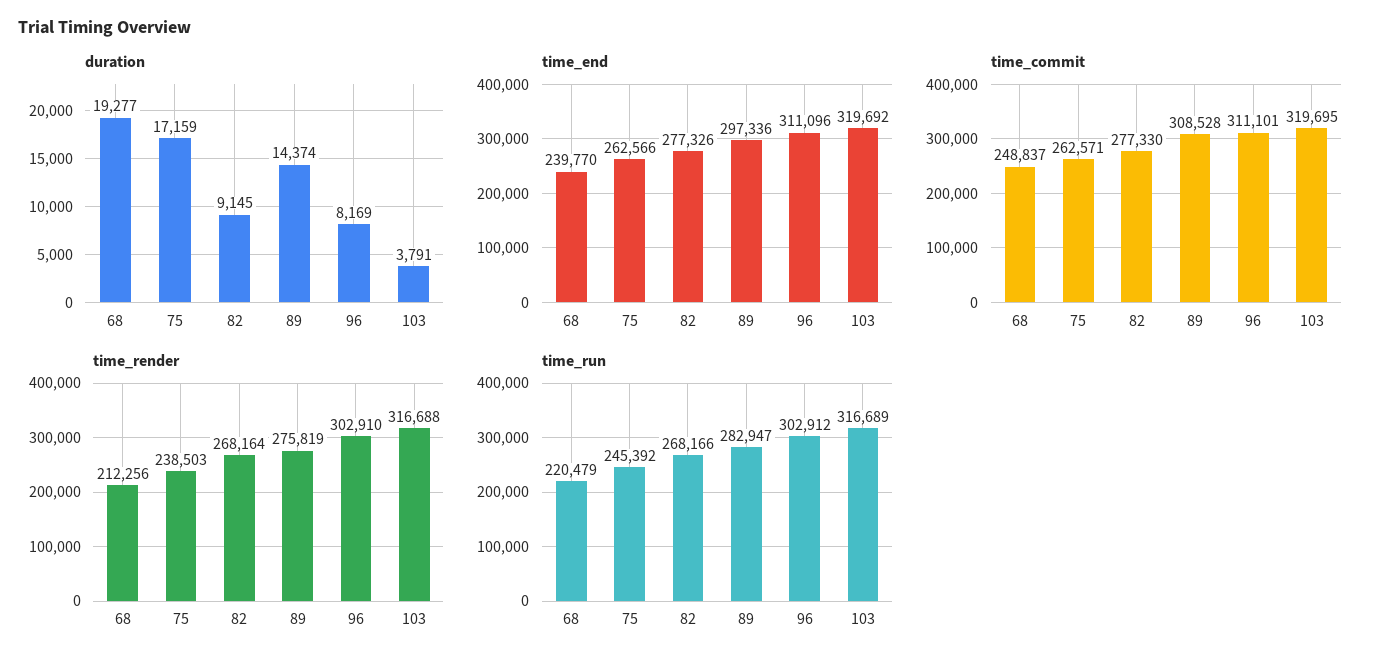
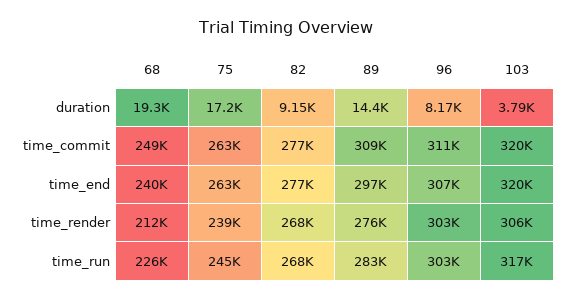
time_end, 96: 311096 -> 307000
time_render, 103: 316688 -> 306000
time_run, 68: 220479 -> 226000

